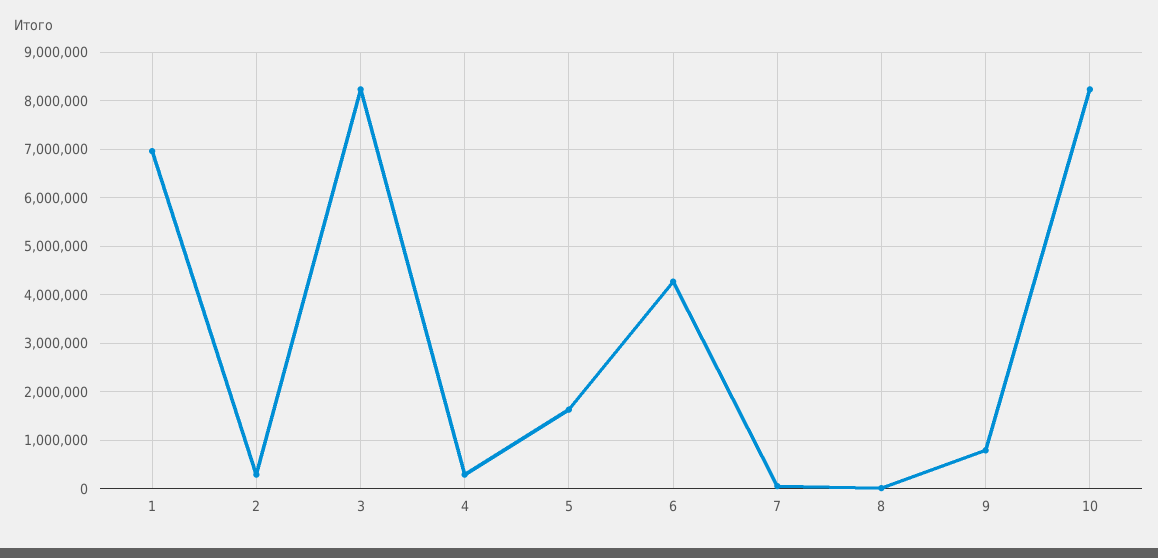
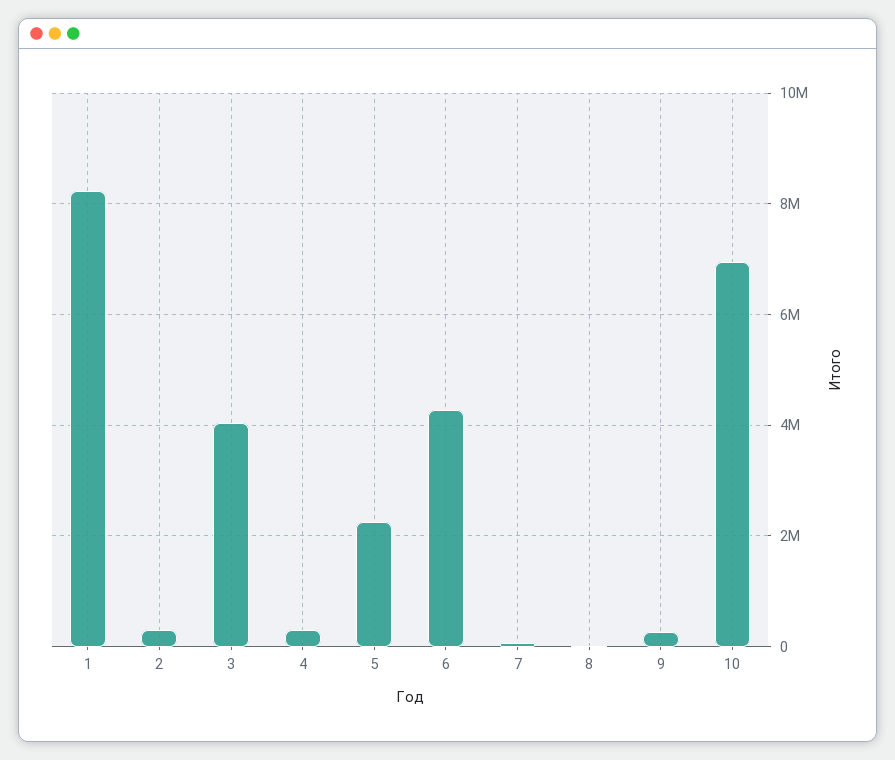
1: 7000000 -> 8200000
3: 8200000 -> 4000000
5: 1600000 -> 2200000
9: 800000 -> 200000
10: 8200000 -> 7000000

